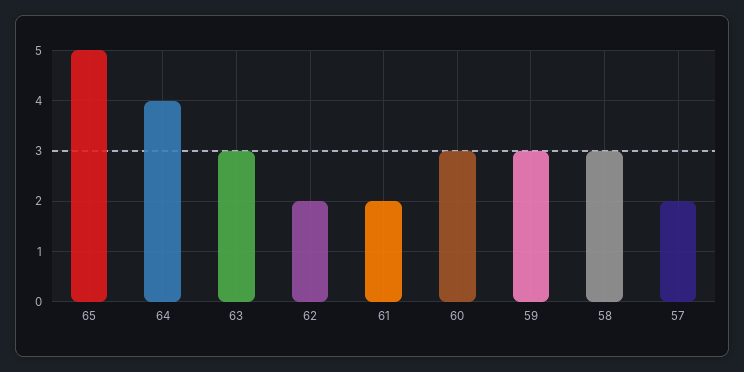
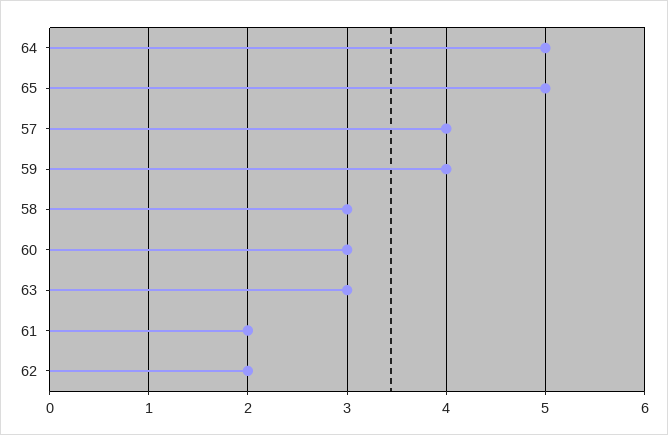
64: 4 -> 5
59: 3 -> 4
57: 2 -> 4

